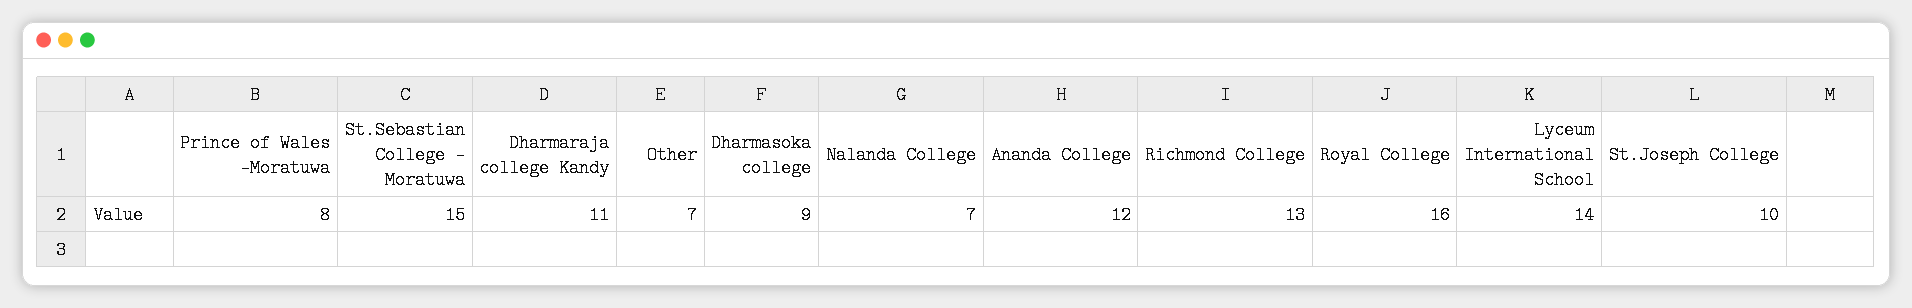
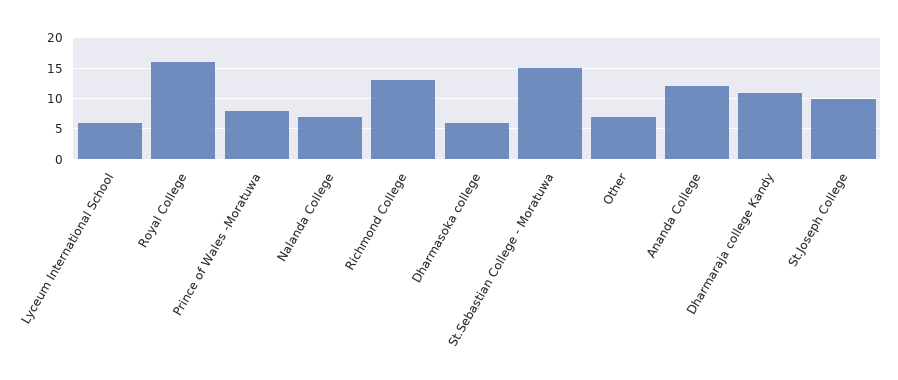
Dharmasoka college: 9 -> 6
Lyceum International School: 14 -> 6

